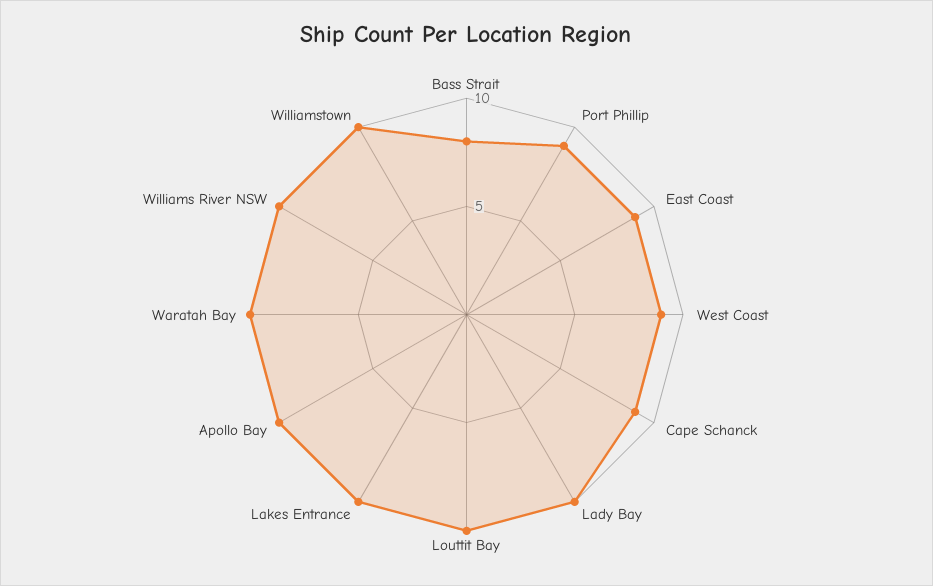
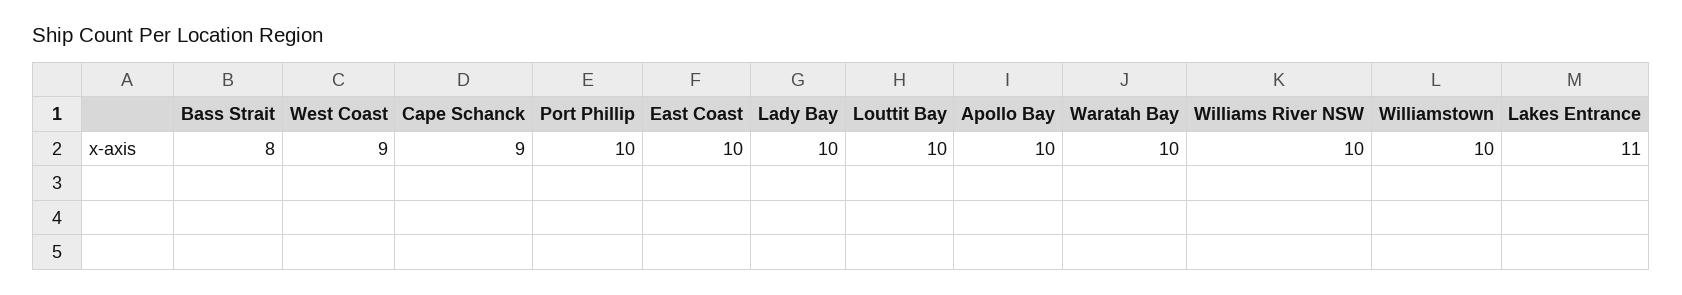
Port Phillip: 9 -> 10
East Coast: 9 -> 10
Lakes Entrance: 10 -> 11

